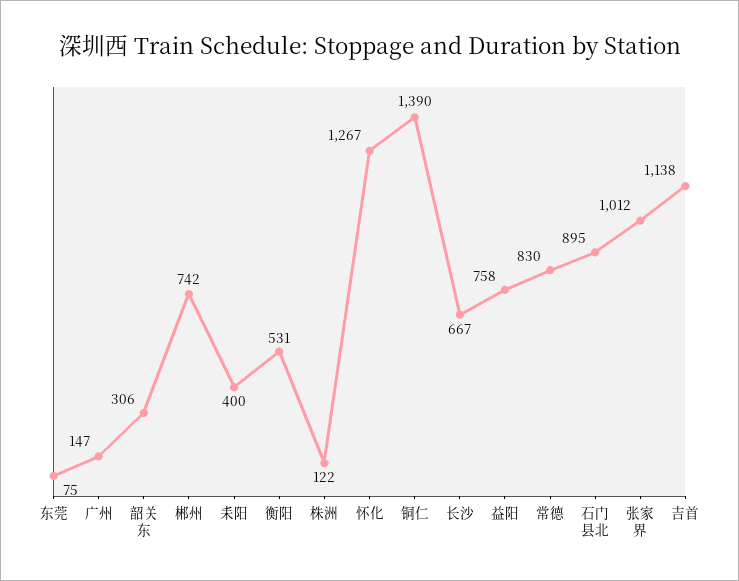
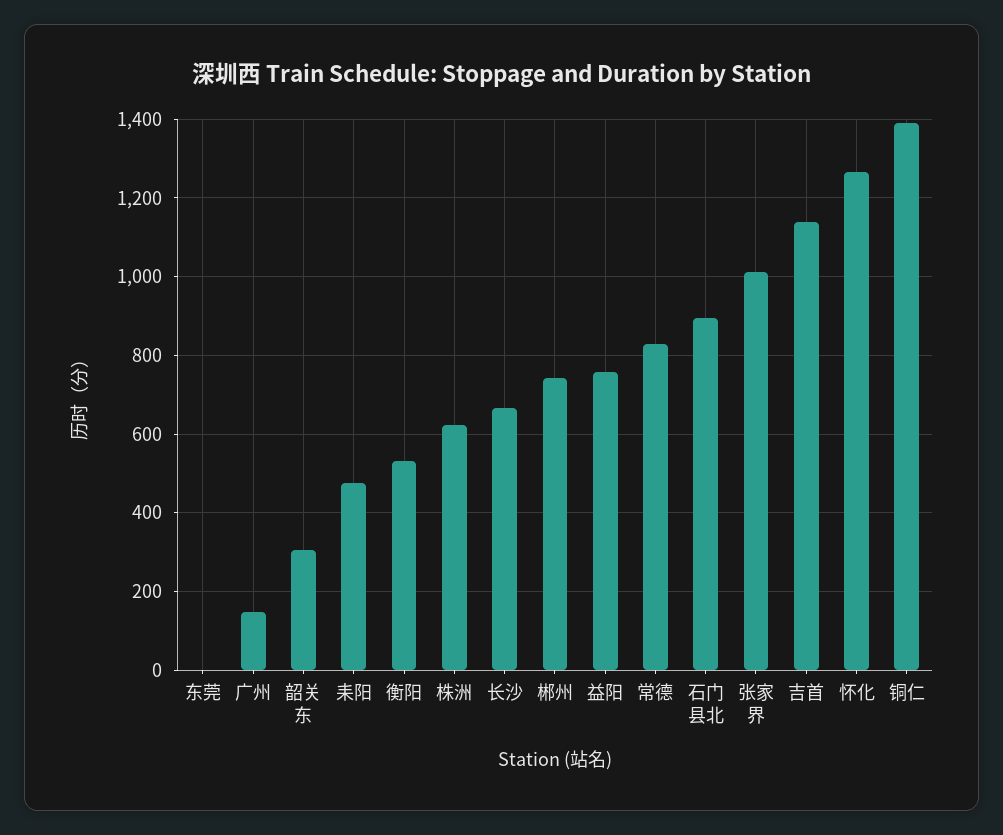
东莞: 75 -> 0
耒阳: 400 -> 480
株洲: 122 -> 620

